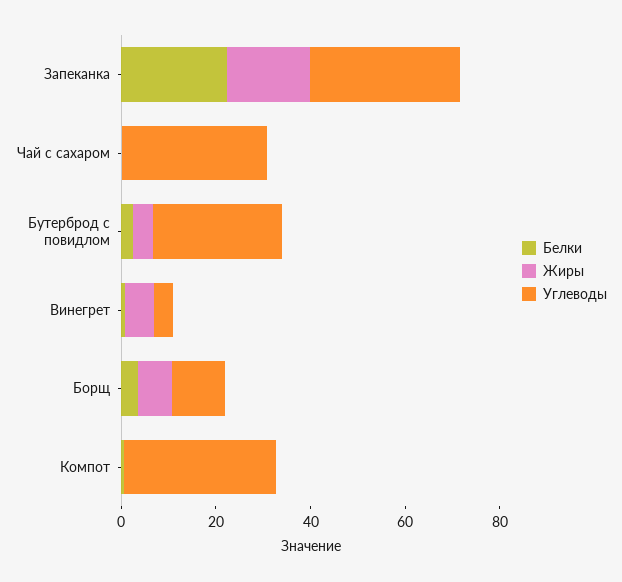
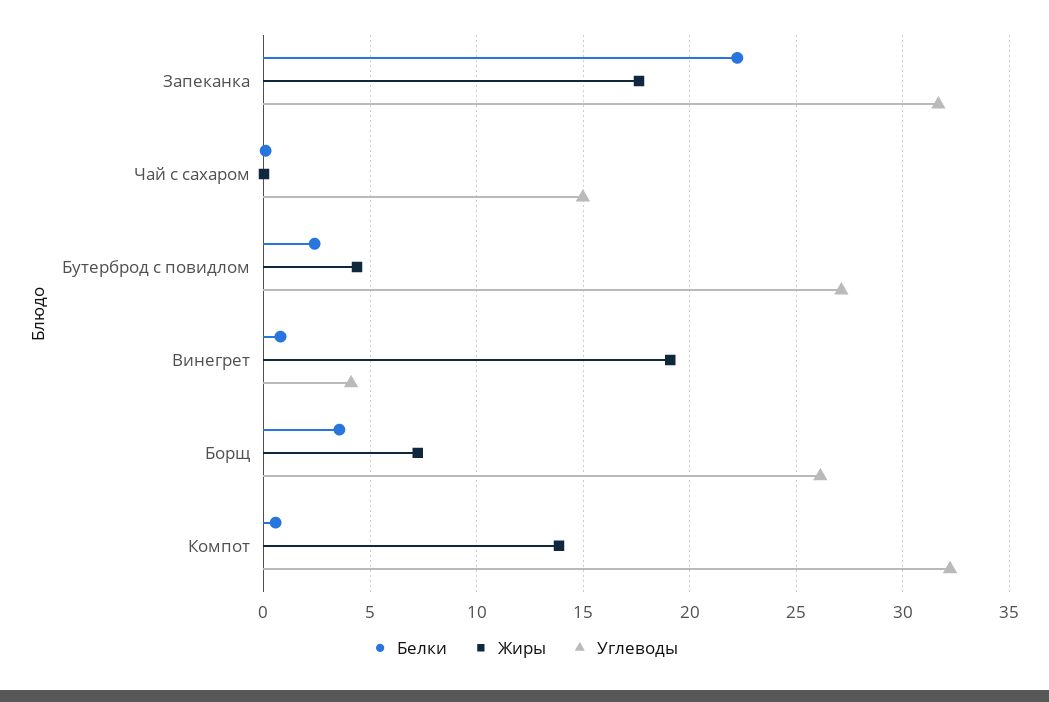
Углеводы, Чай с сахаром: 30 -> 15
Жиры, Винегрет: 5 -> 19
Углеводы, Борщ: 10 -> 26
Жиры, Компот: 0 -> 14

